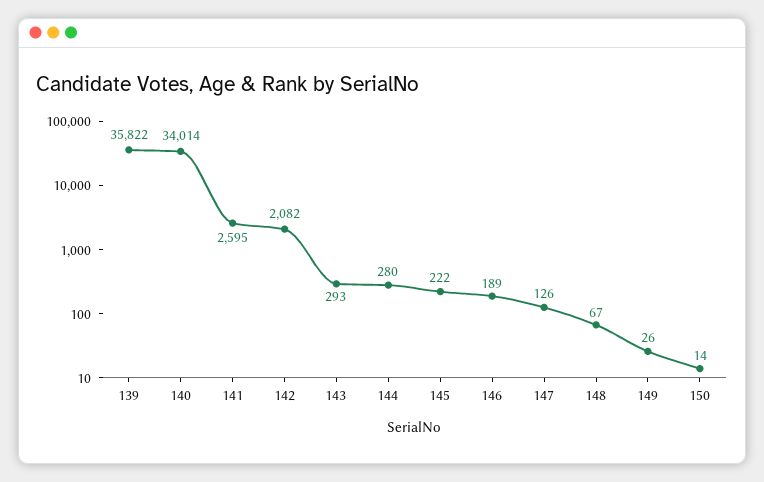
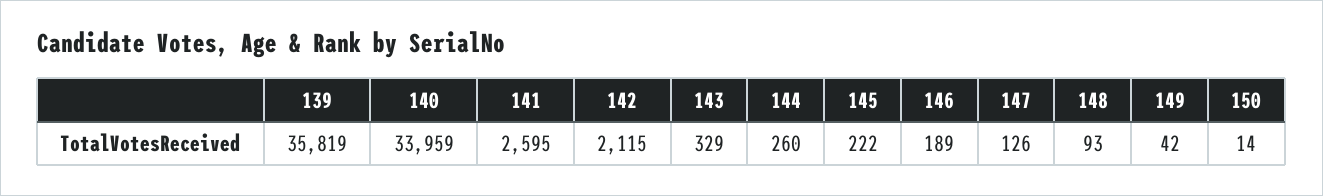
139: 35822 -> 35819
140: 34014 -> 33959
142: 2082 -> 2115
143: 293 -> 329
144: 280 -> 260
148: 67 -> 93
149: 26 -> 42

